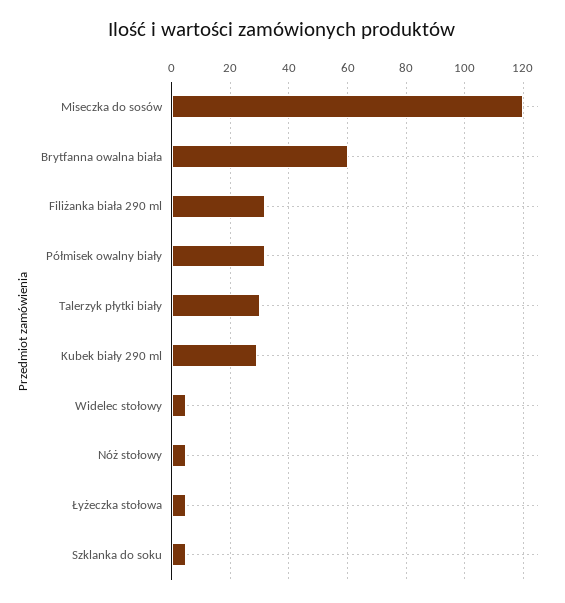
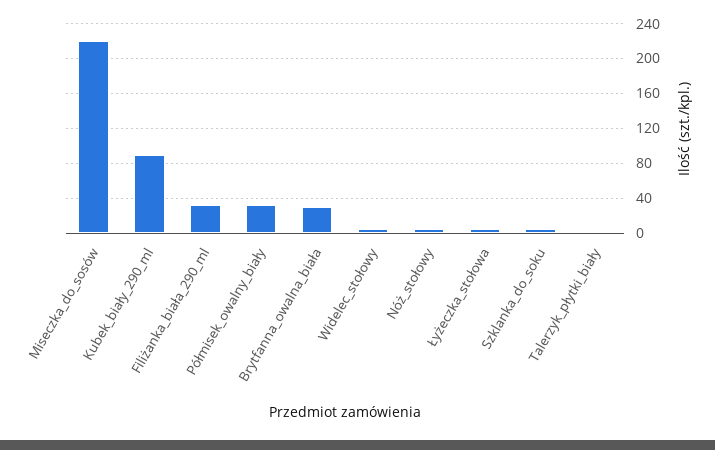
Miseczka do sosów: 120 -> 220
Brytfanna owalna biała: 60 -> 30
Talerzyk płytki biały: 30 -> 0
Kubek biały 290 ml: 30 -> 90

